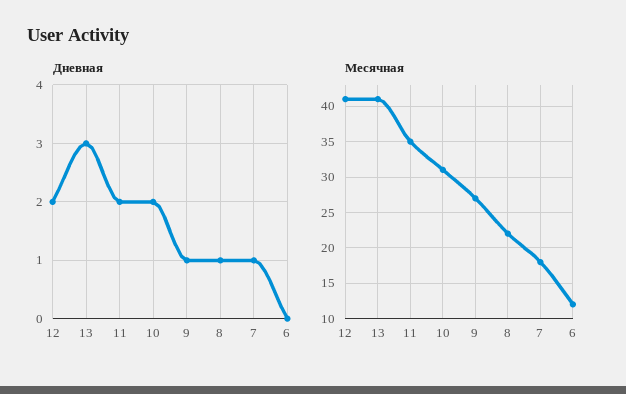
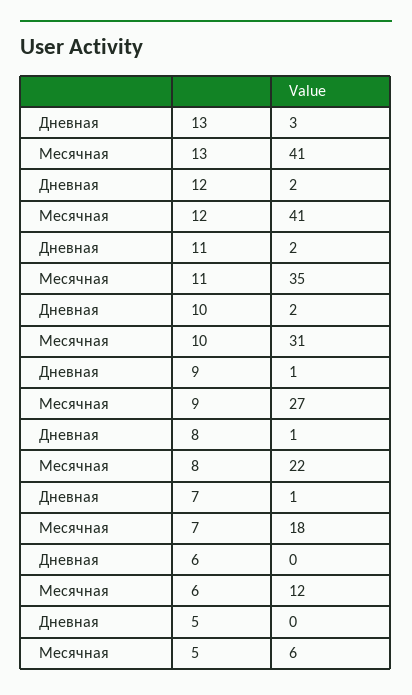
Дневная, 5: none -> 0
Месячная, 5: none -> 6

